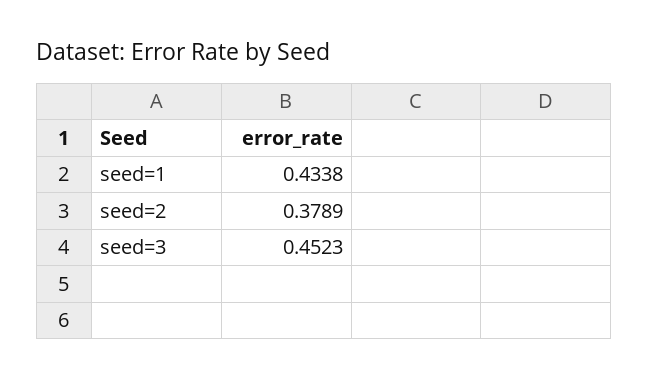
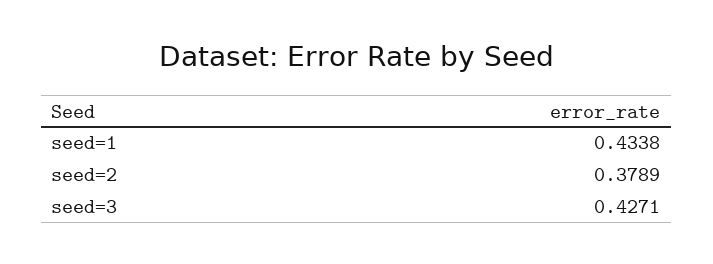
seed=3: 0.4523 -> 0.4271

